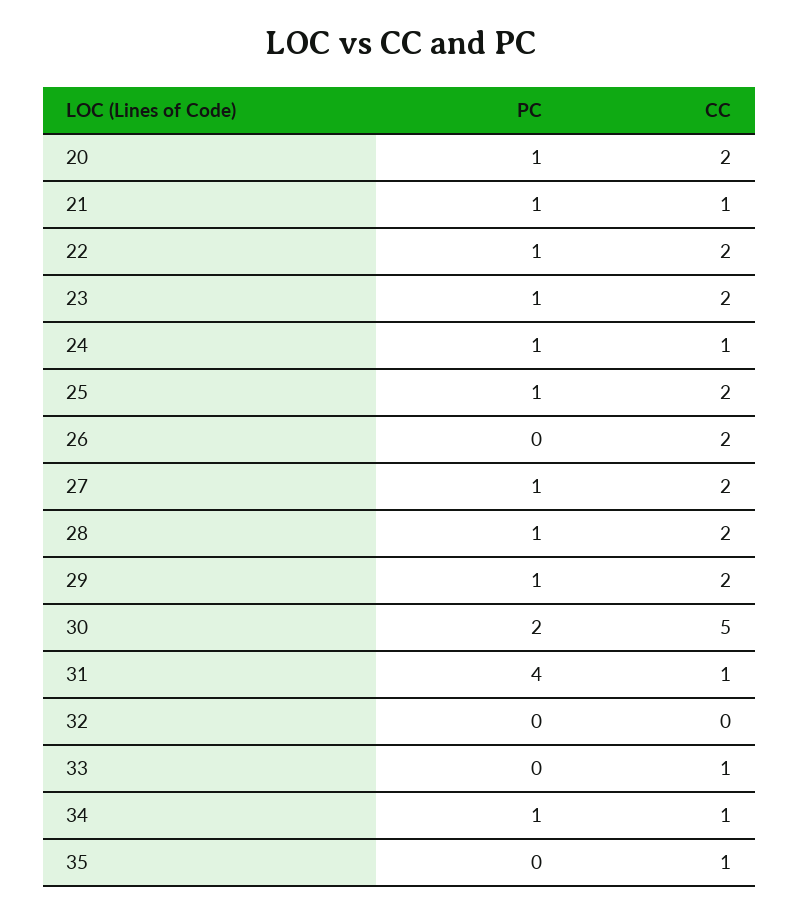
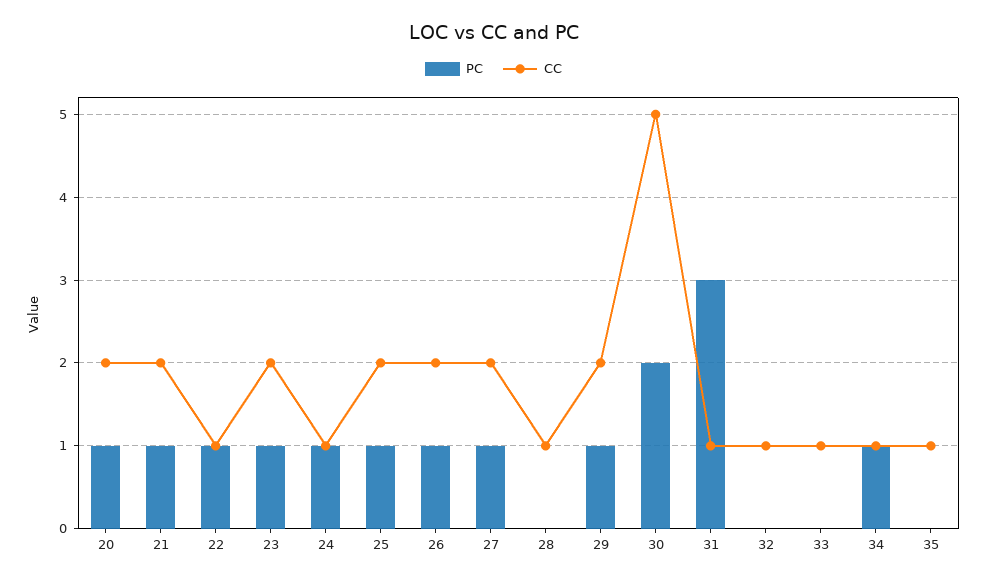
CC, 21: 1 -> 2
CC, 22: 2 -> 1
PC, 26: 0 -> 1
PC, 28: 1 -> 0
CC, 28: 2 -> 1
PC, 31: 4 -> 3
CC, 32: 0 -> 1

